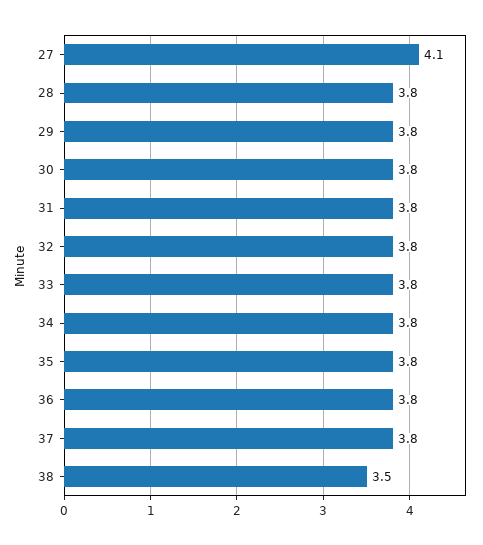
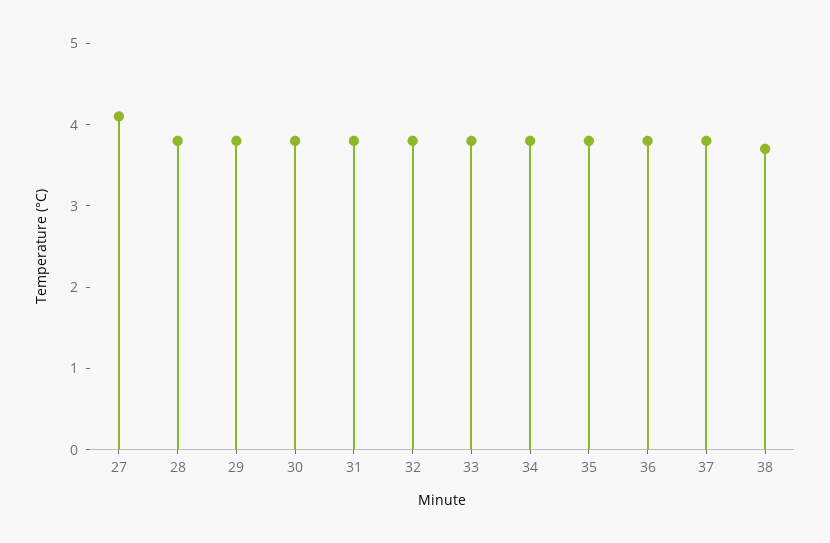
38: 3.5 -> 3.7

